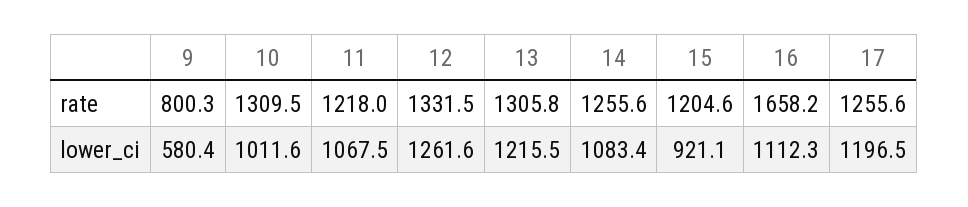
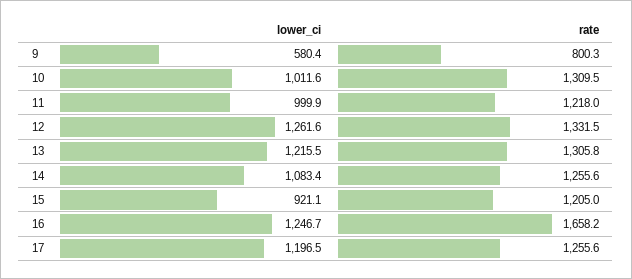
15, rate: 1204.6 -> 1205
11, lower_ci: 1067.5 -> 999.9
16, lower_ci: 1112.3 -> 1246.7

